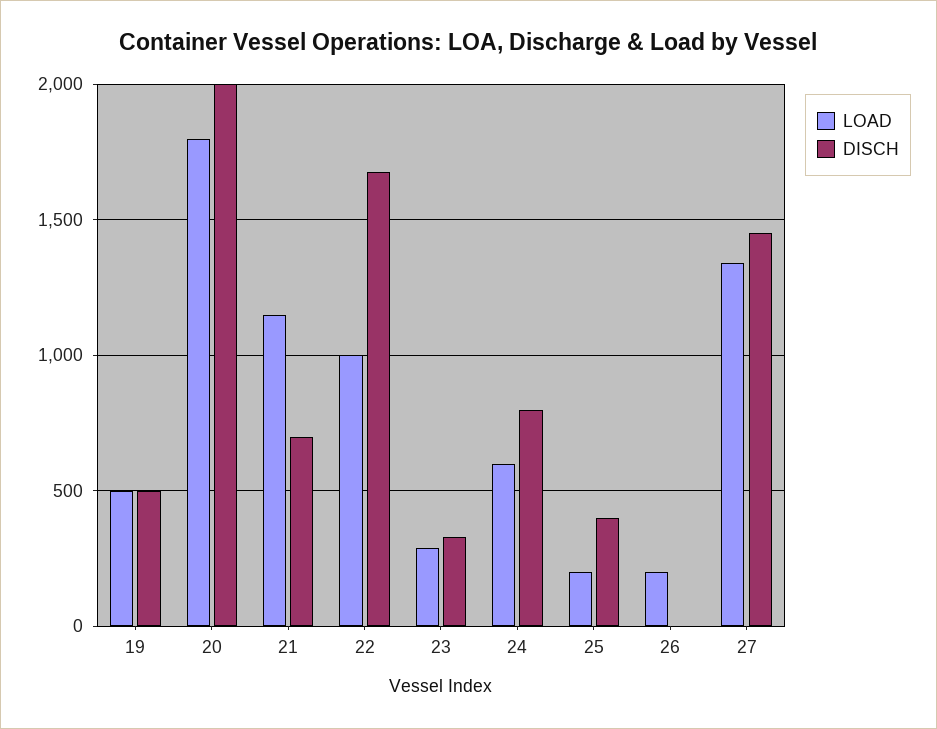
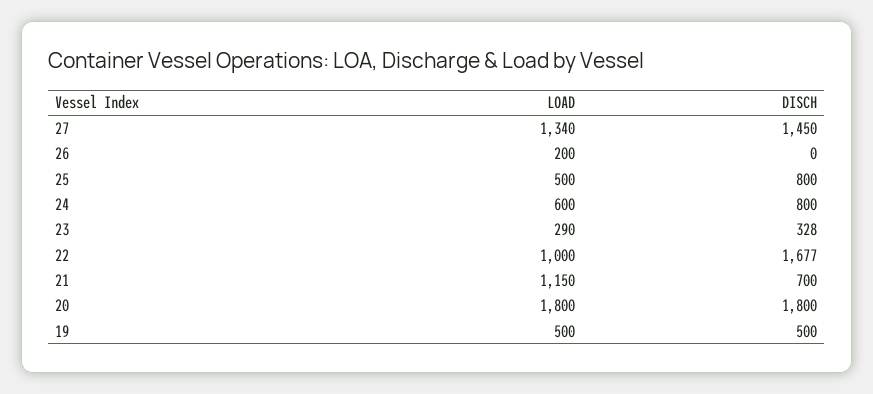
DISCH, 20: 2000 -> 1800
LOAD, 25: 200 -> 500
DISCH, 25: 400 -> 800

